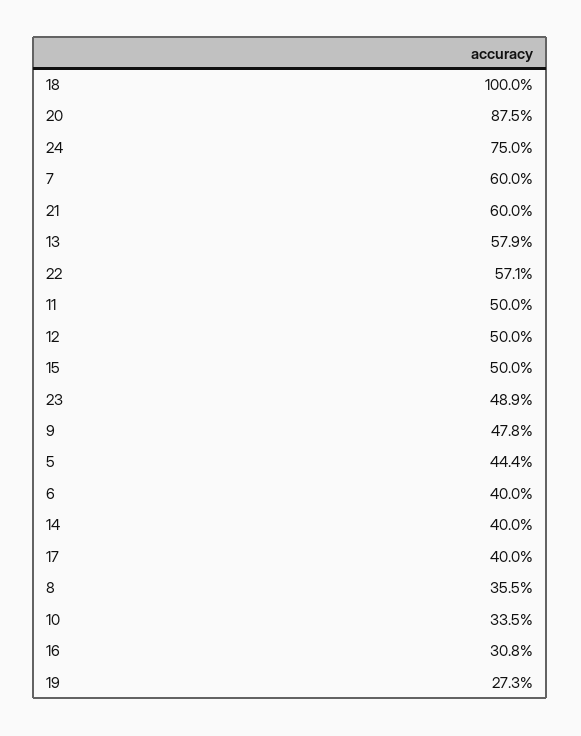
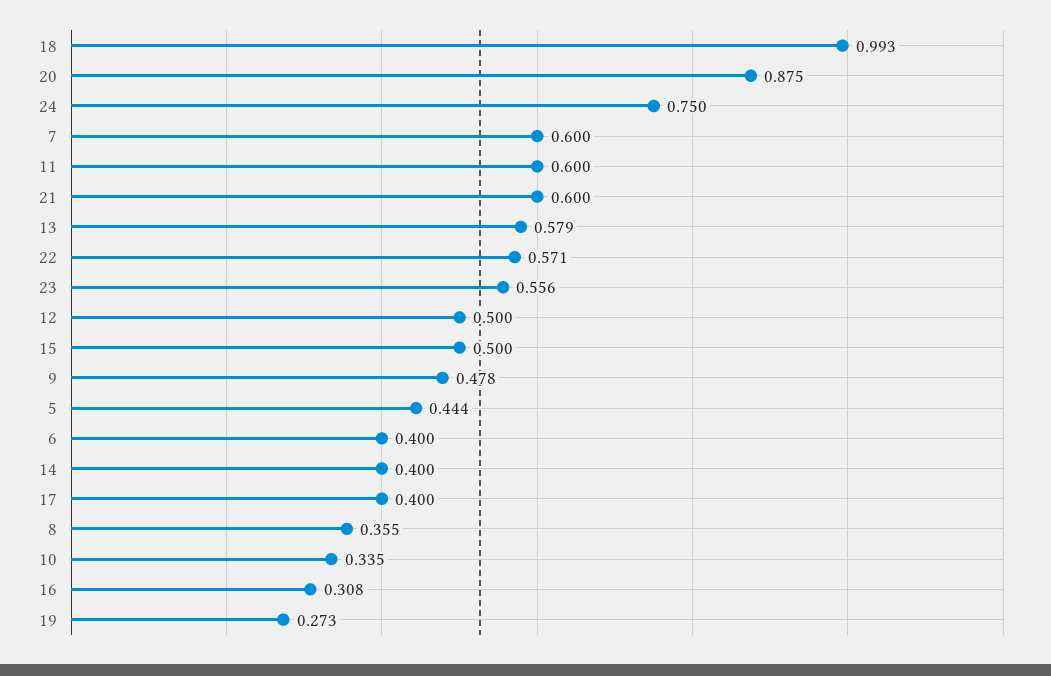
18: 1 -> 0.993
11: 0.5 -> 0.6
23: 0.489 -> 0.556

